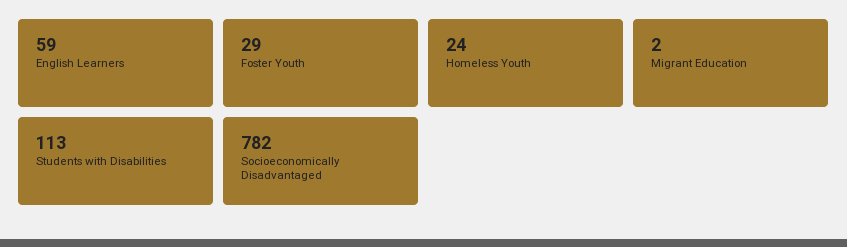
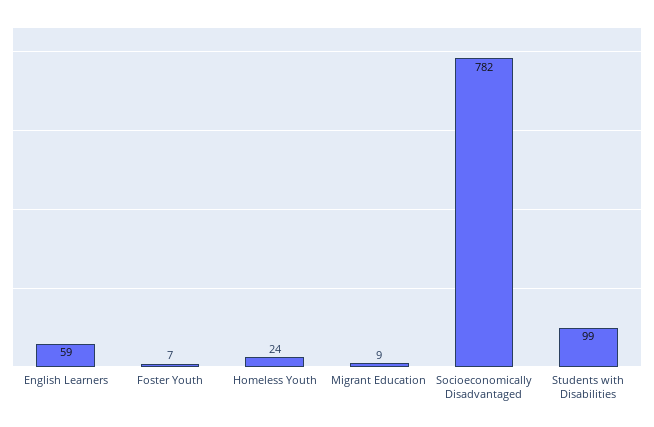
Foster Youth: 29 -> 7
Migrant Education: 2 -> 9
Students with Disabilities: 113 -> 99

